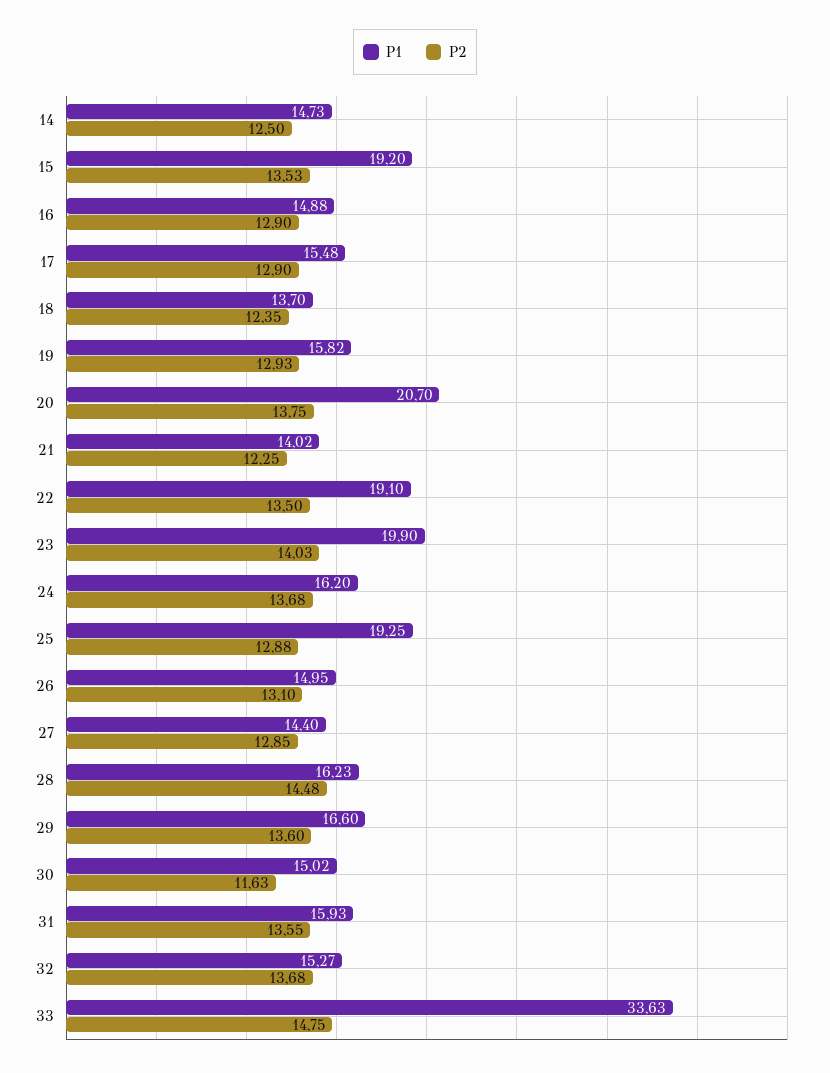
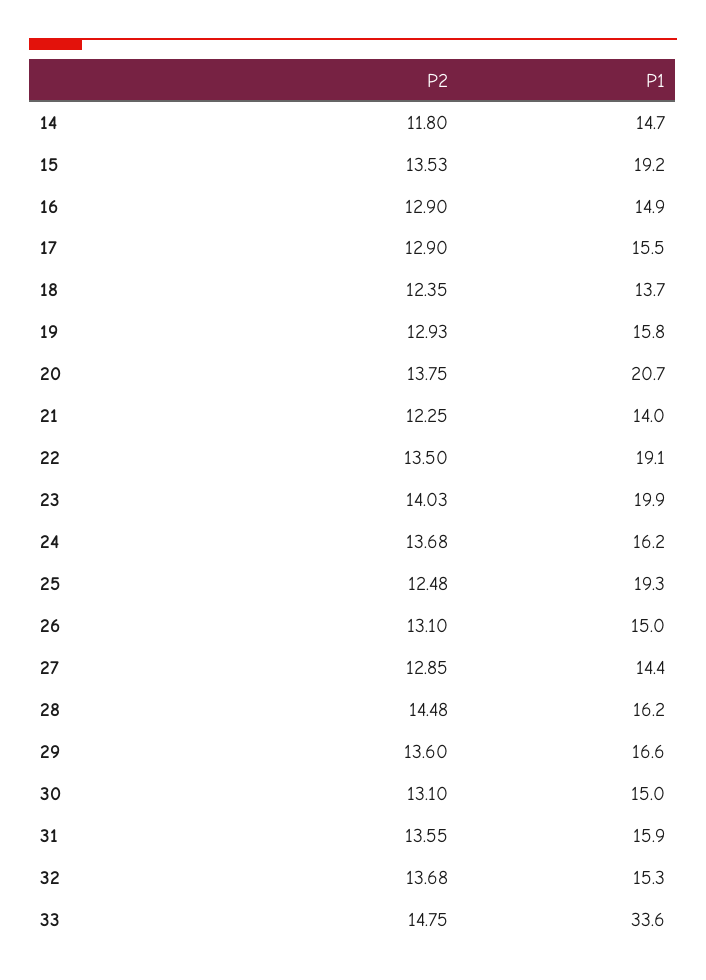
P2, 14: 12.5 -> 11.8
P2, 25: 12.88 -> 12.48
P2, 30: 11.63 -> 13.1

